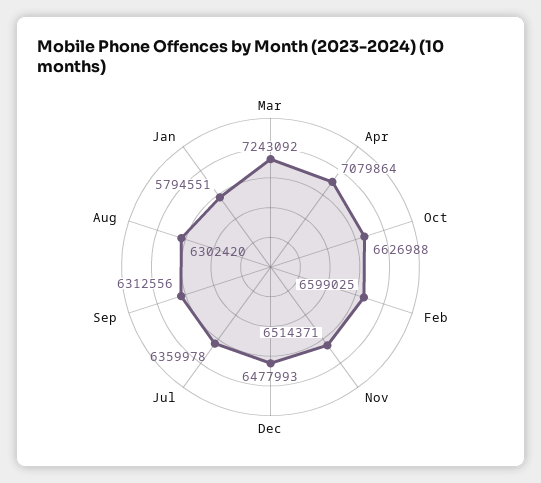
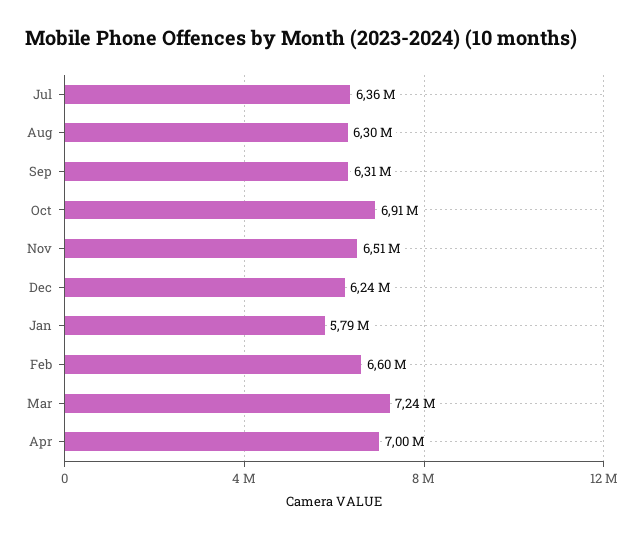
Apr: 7079864 -> 7000000
Oct: 6626988 -> 6910000
Dec: 6477993 -> 6240000

